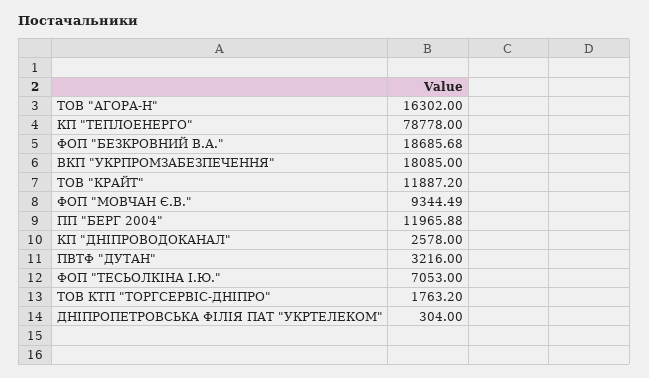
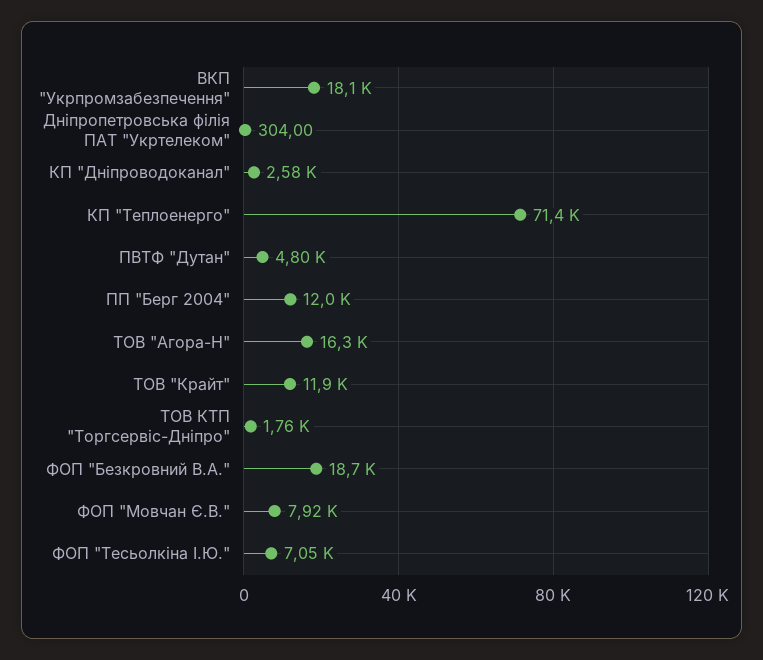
КП "ТЕПЛОЕНЕРГО": 78778 -> 71400
ФОП "МОВЧАН Є.В.": 9344.49 -> 7920
ПВТФ "ДУТАН": 3216 -> 4800

